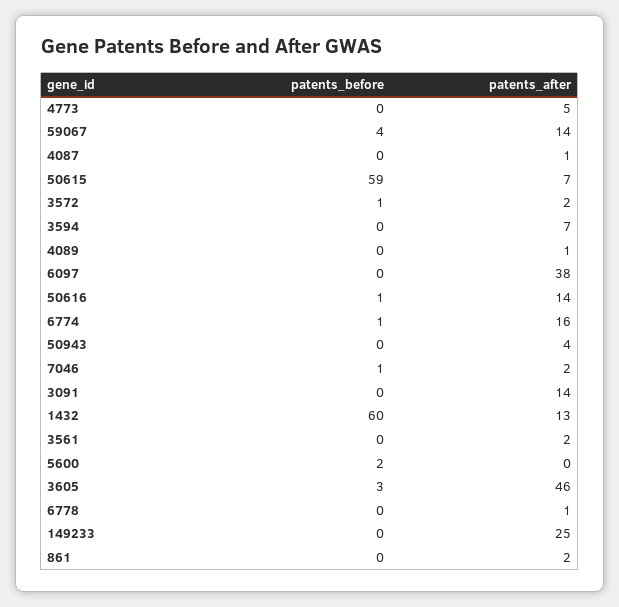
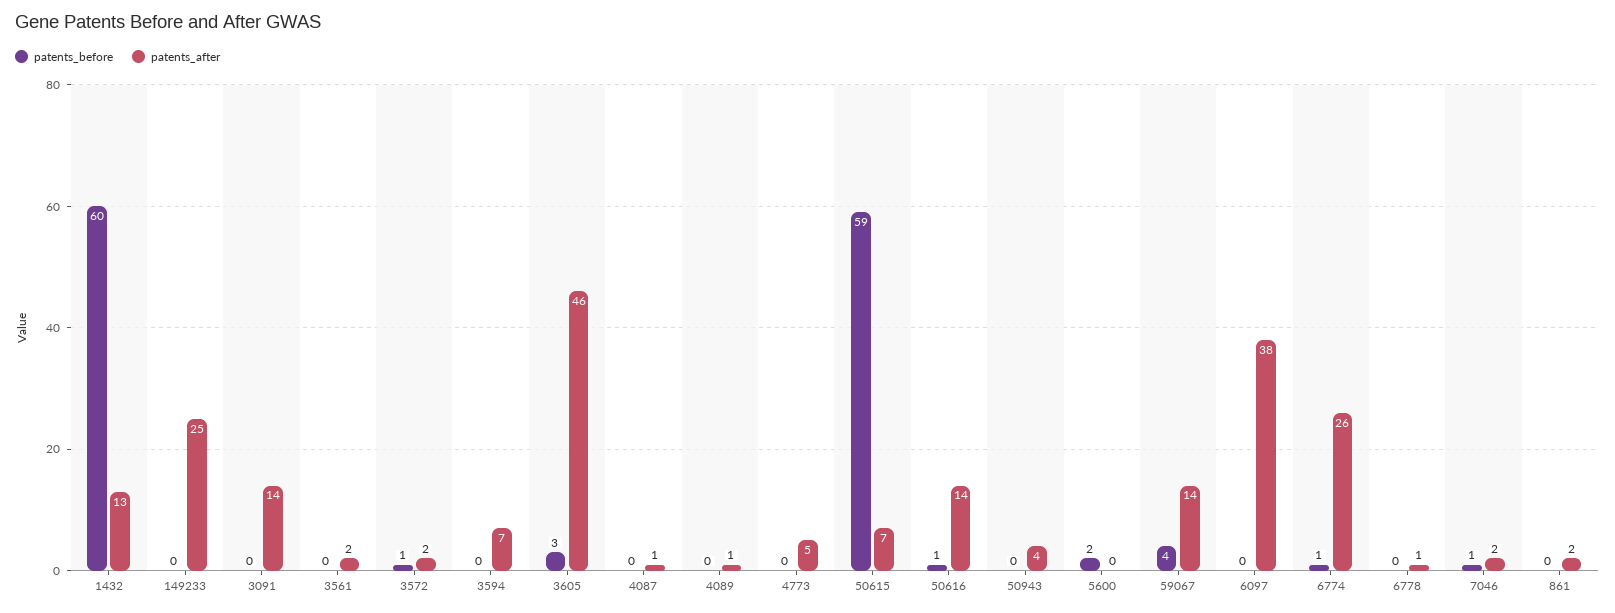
patents_after, 6774: 16 -> 26

